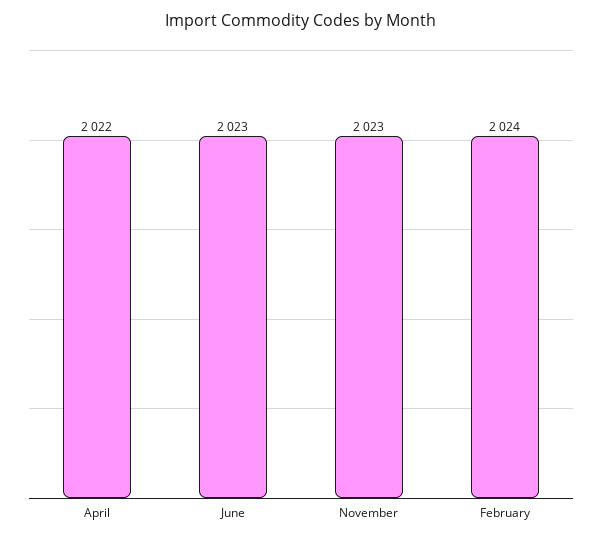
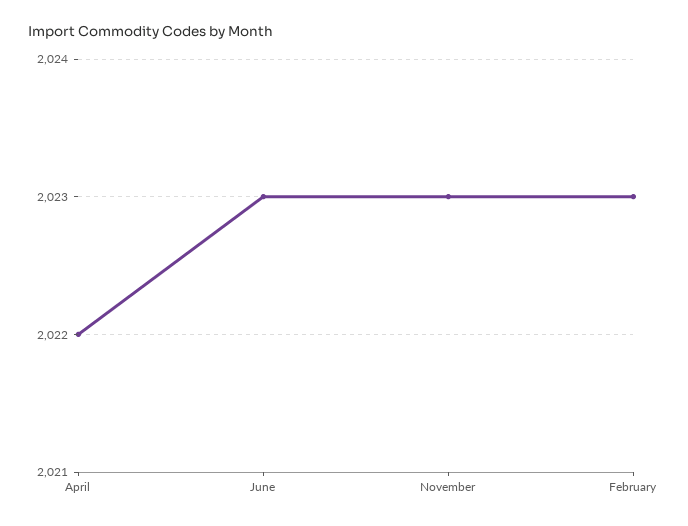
February: 2024 -> 2023

